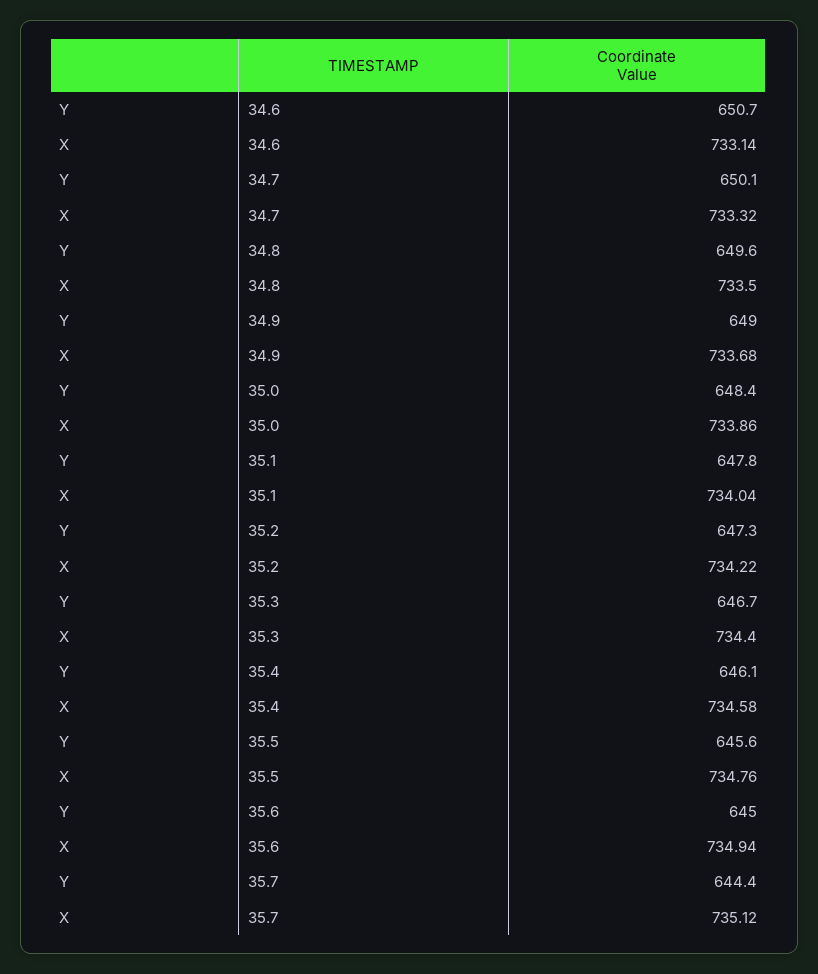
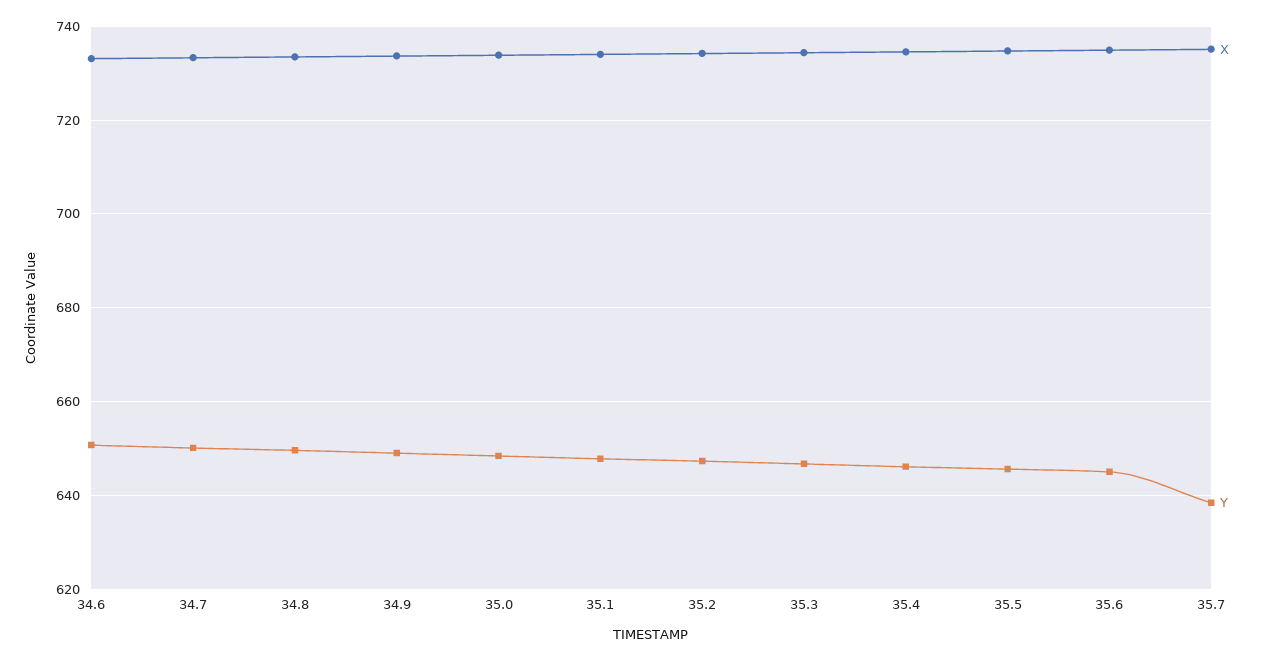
Y, 35.7: 644.4 -> 638

